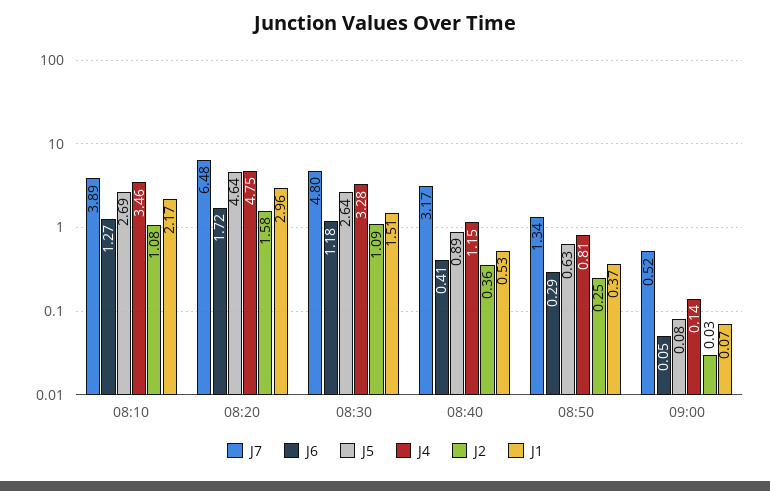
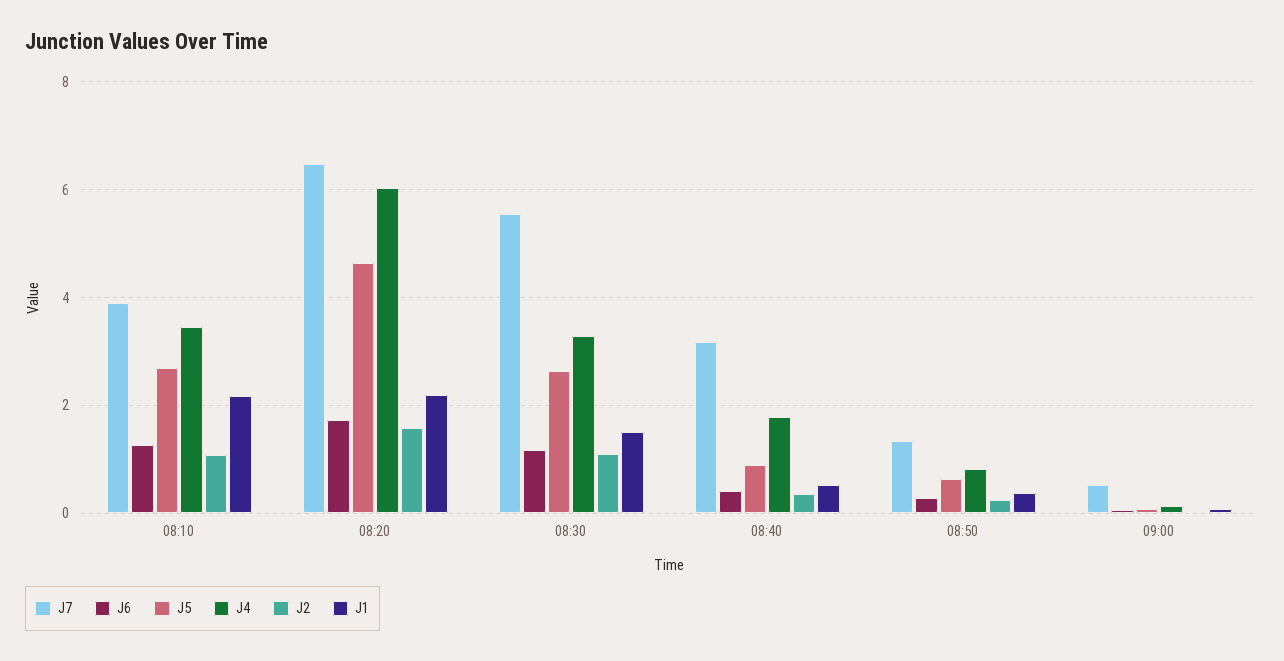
J4, 08:20: 4.75 -> 6
J1, 08:20: 2.96 -> 2.2
J7, 08:30: 4.8 -> 5.6
J4, 08:40: 1.15 -> 1.8

